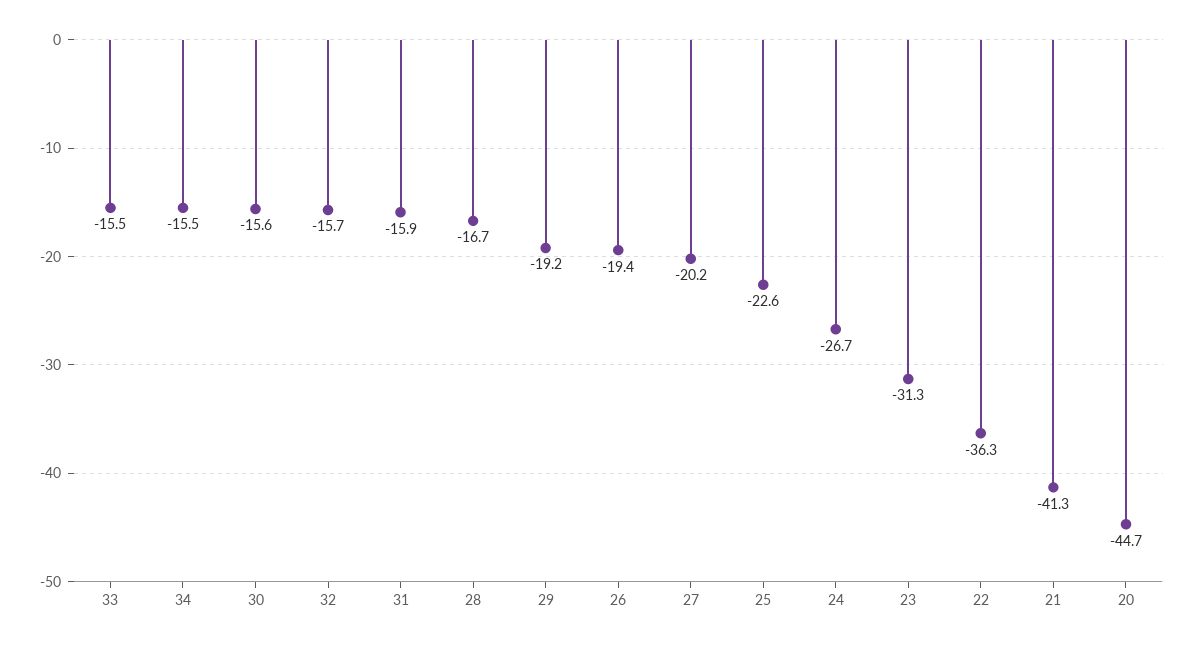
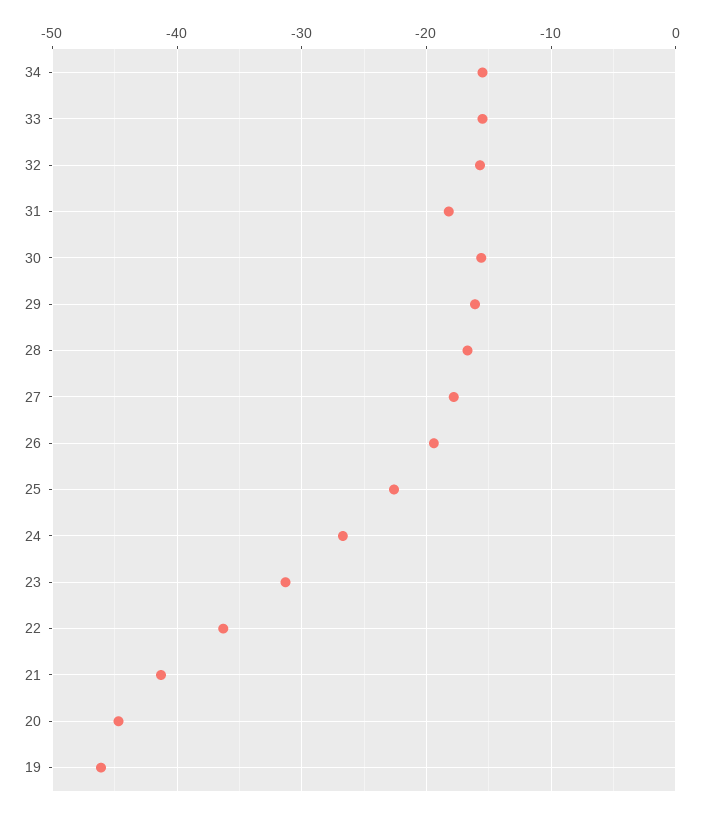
31: -15.9 -> -18
29: -19.2 -> -16
27: -20.2 -> -18
19: none -> -46

